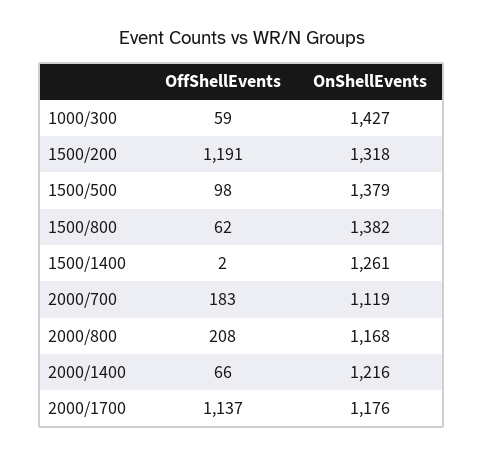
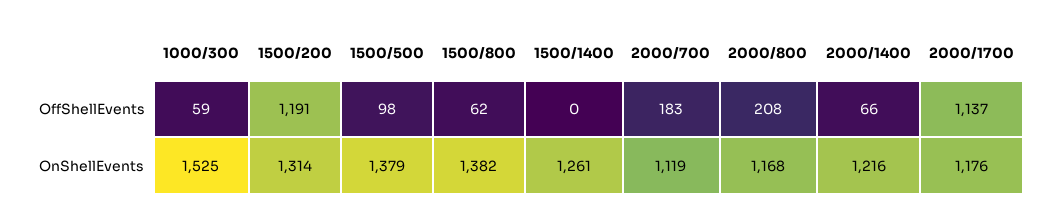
OnShellEvents, 1000/300: 1427 -> 1525
OnShellEvents, 1500/200: 1318 -> 1314
OffShellEvents, 1500/1400: 2 -> 0

